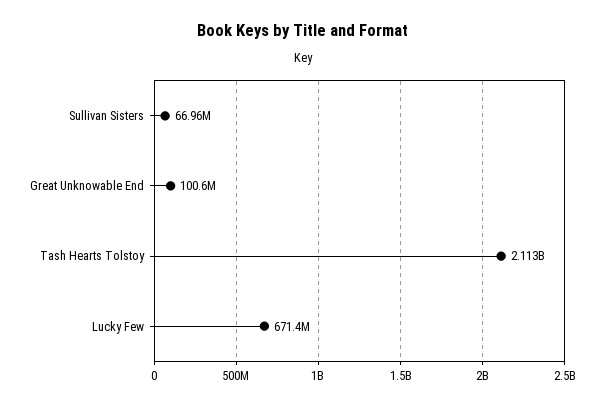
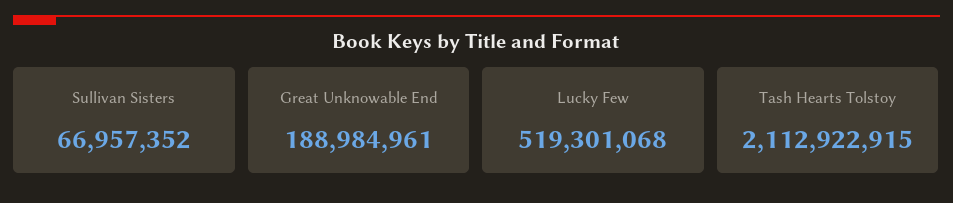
Great Unknowable End: 100600000 -> 188984961
Lucky Few: 671400000 -> 519301068

